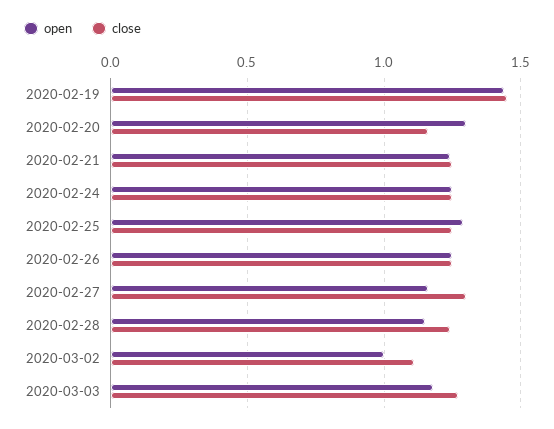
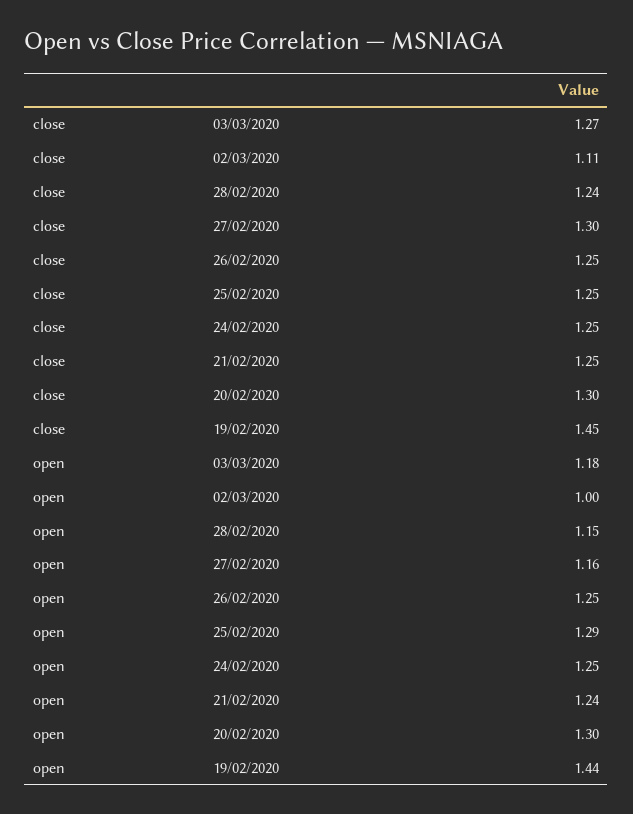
close, 2020-02-20: 1.15 -> 1.3

